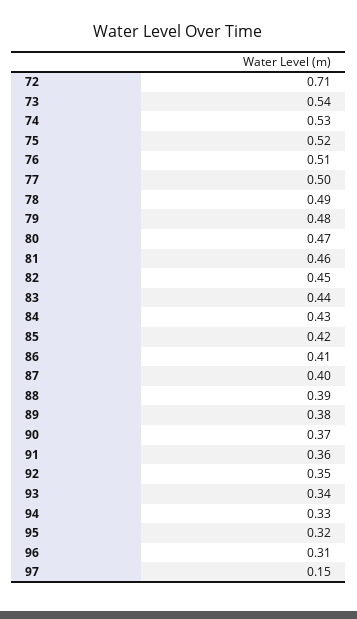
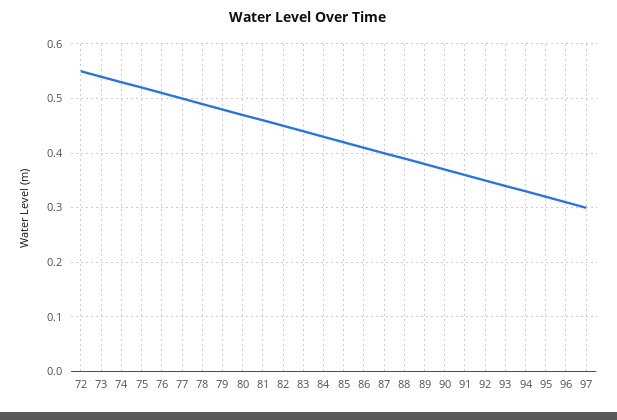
72: 0.71 -> 0.55
97: 0.15 -> 0.3

